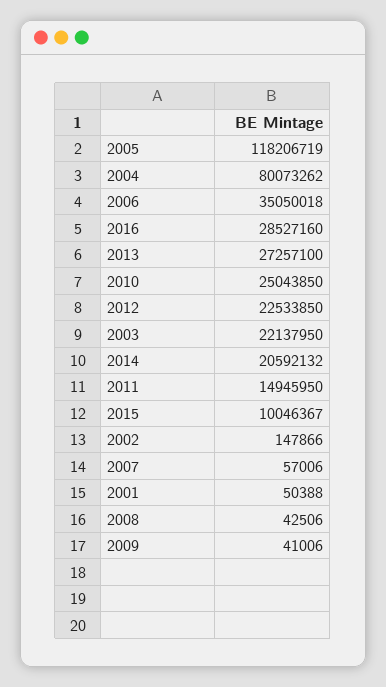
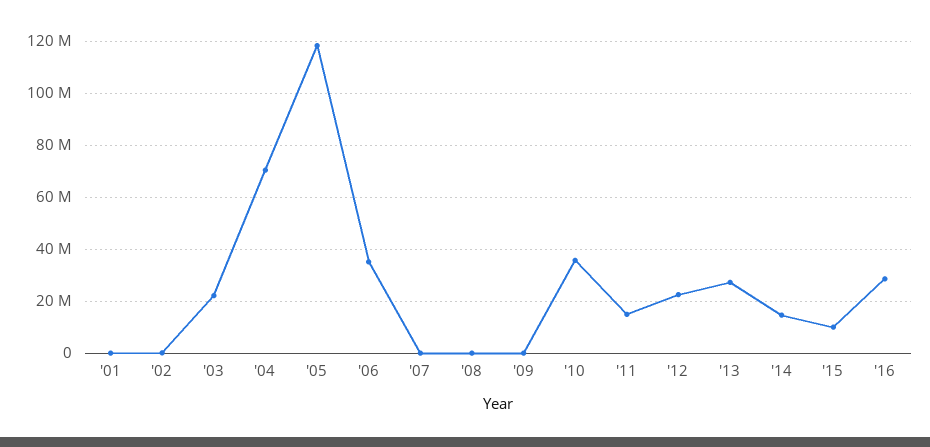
2004: 80073262 -> 70000000
2010: 25043850 -> 35000000
2014: 20592132 -> 15000000

